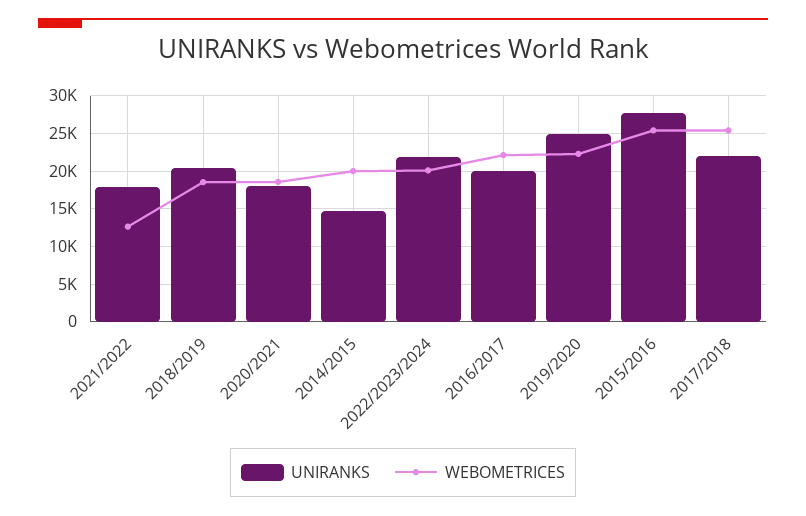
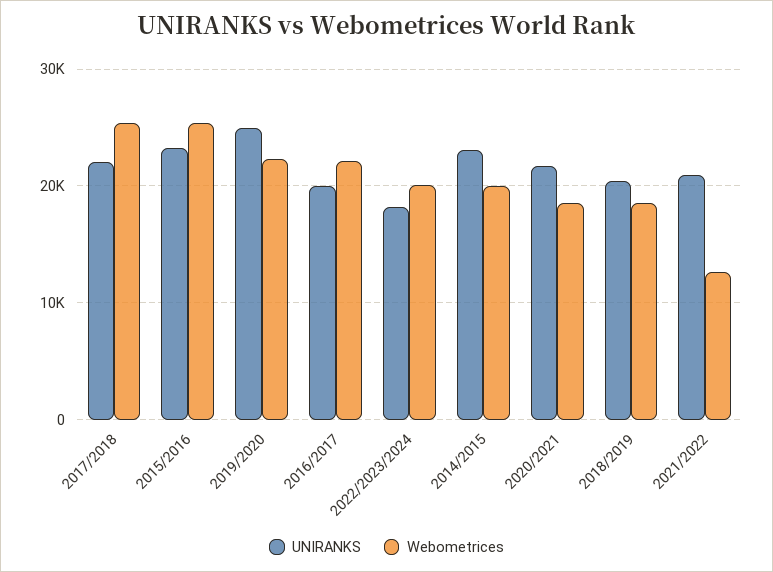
UNIRANKS, 2021/2022: 18000 -> 21000
UNIRANKS, 2020/2021: 18000 -> 22000
UNIRANKS, 2014/2015: 15000 -> 23000
UNIRANKS, 2022/2023/2024: 22000 -> 18000
UNIRANKS, 2015/2016: 28000 -> 23000

